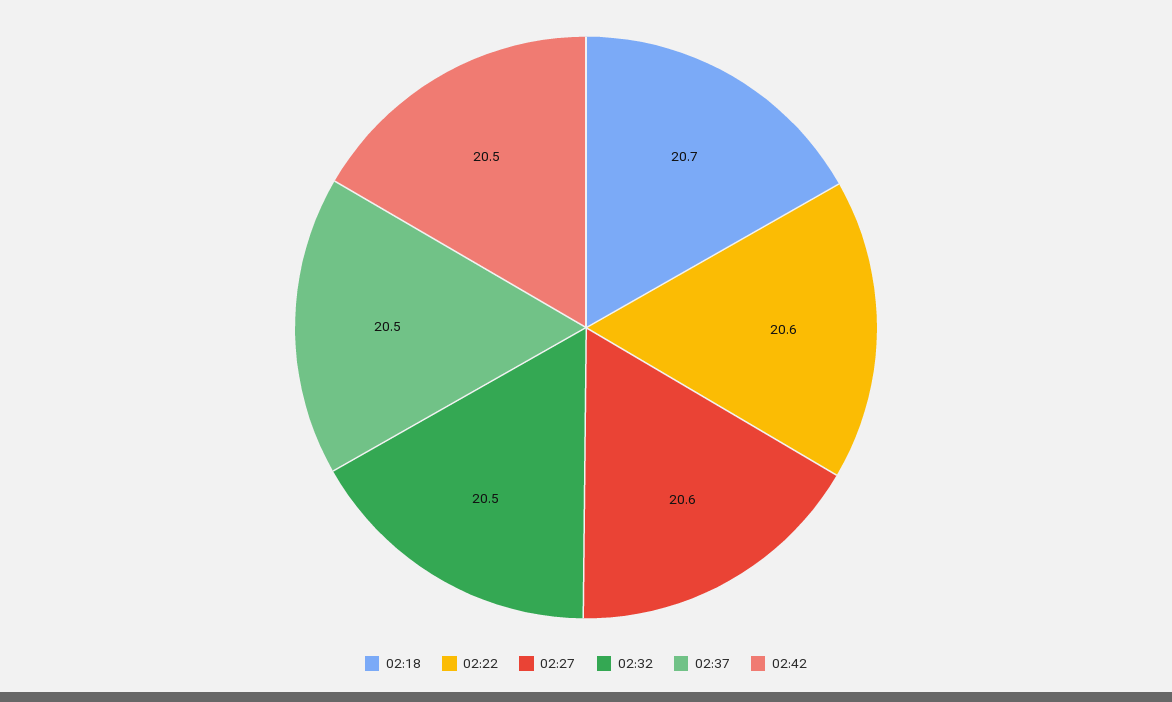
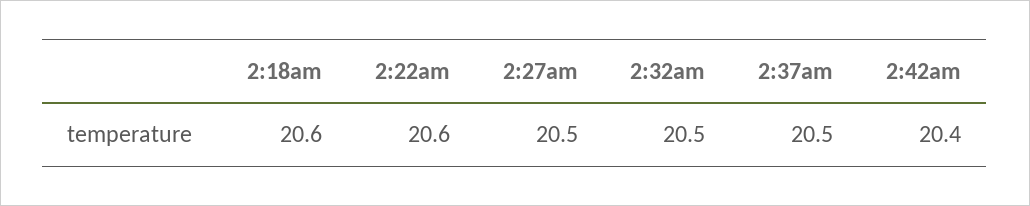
02:18: 20.7 -> 20.6
02:27: 20.6 -> 20.5
02:42: 20.5 -> 20.4

